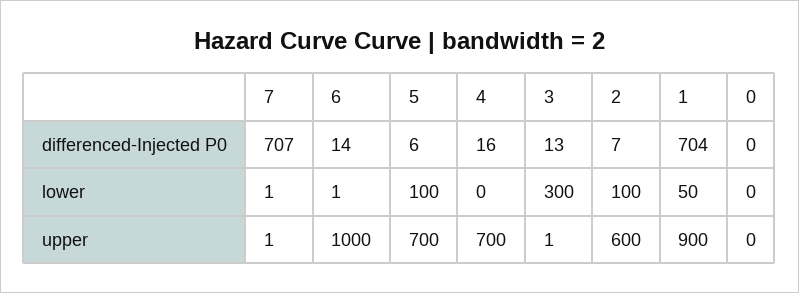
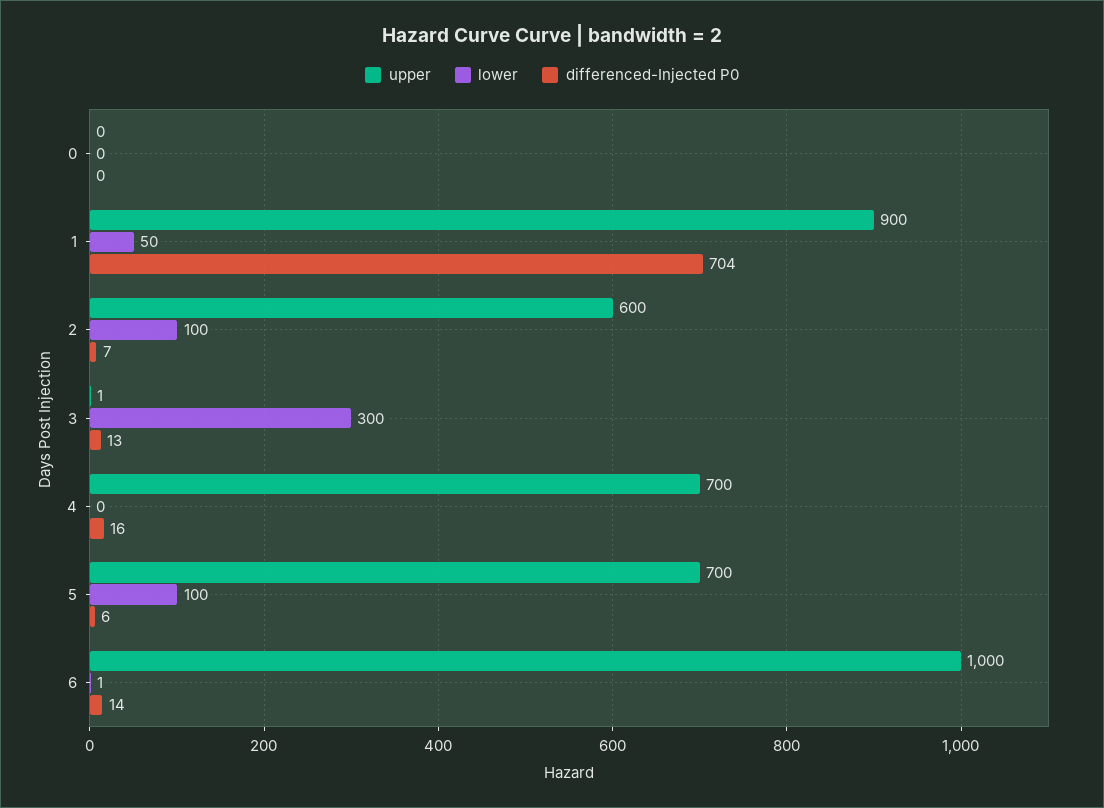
differenced-Injected P0, 7: 707 -> none
lower, 7: 1 -> none
upper, 7: 1 -> none

